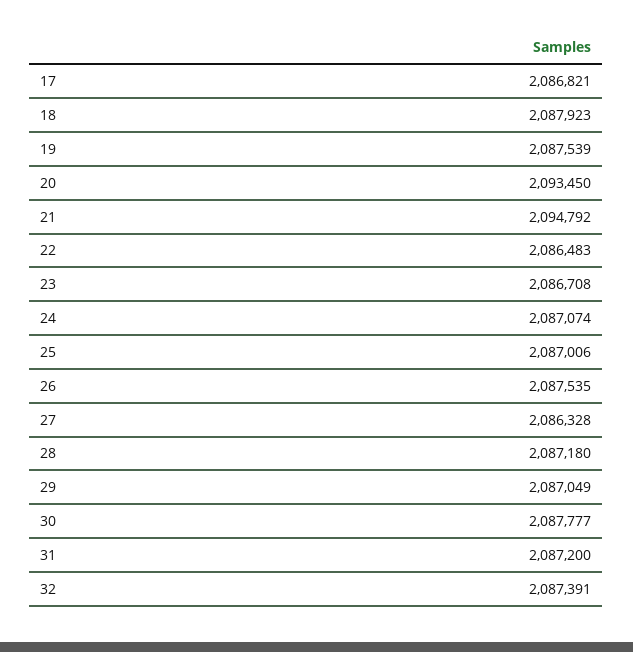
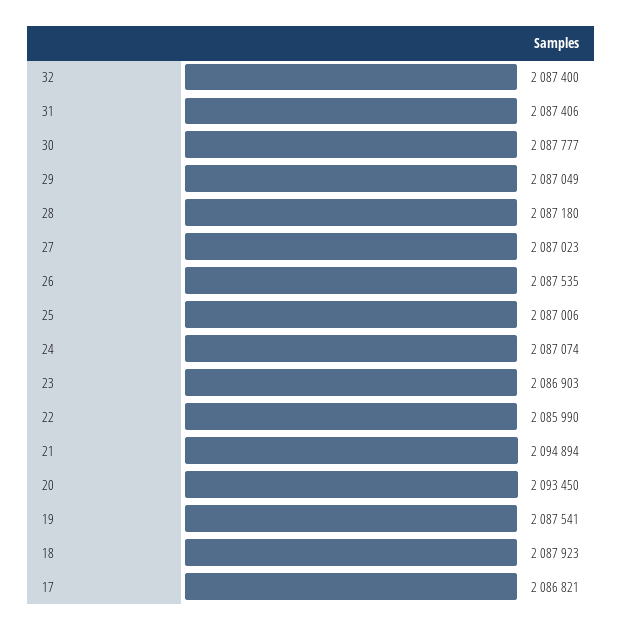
19: 2087539 -> 2087541
21: 2094792 -> 2094894
22: 2086483 -> 2085990
23: 2086708 -> 2086903
27: 2086328 -> 2087023
31: 2087200 -> 2087406
32: 2087391 -> 2087400

